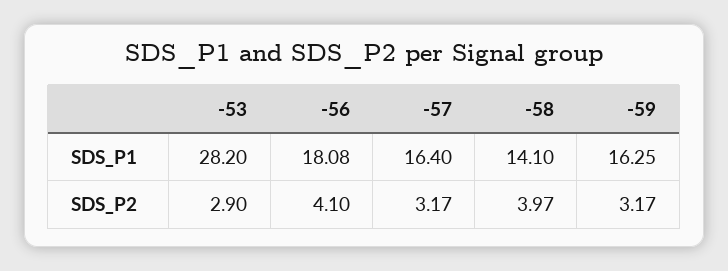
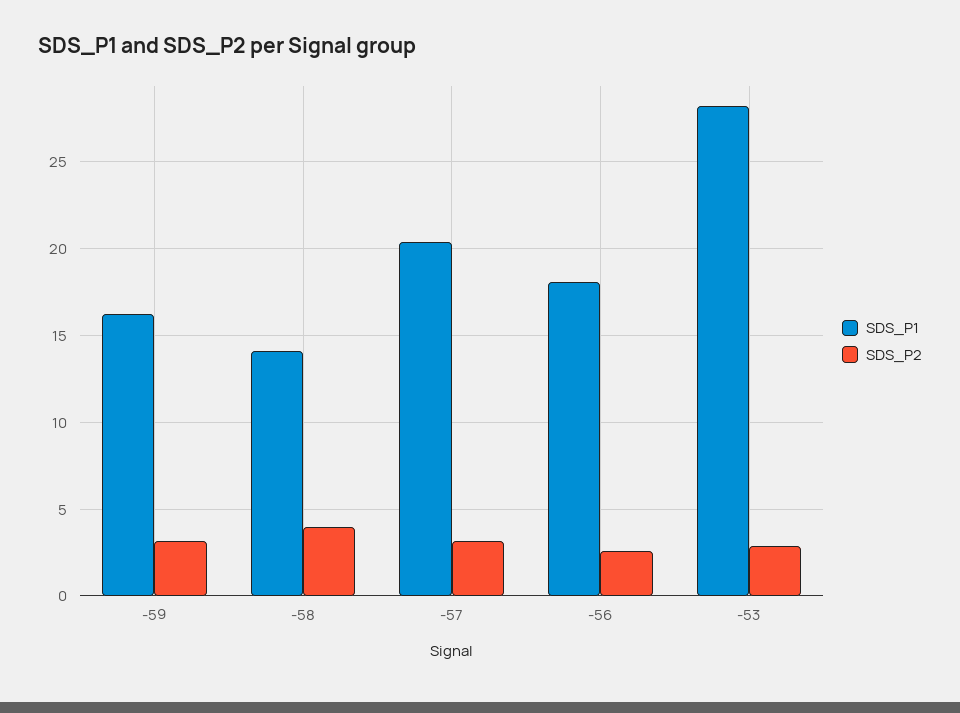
SDS_P1, -57: 16.4 -> 20.5
SDS_P2, -56: 4.1 -> 2.5

